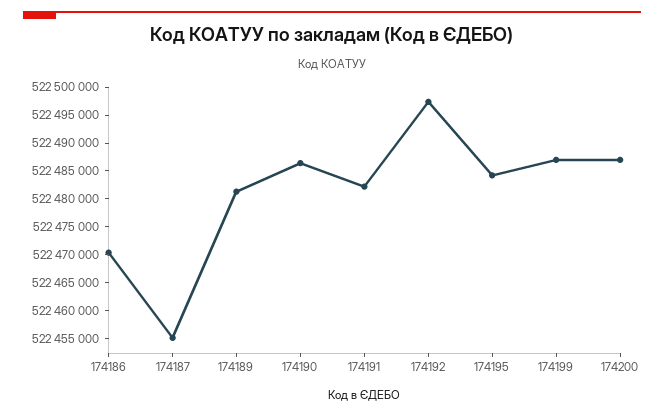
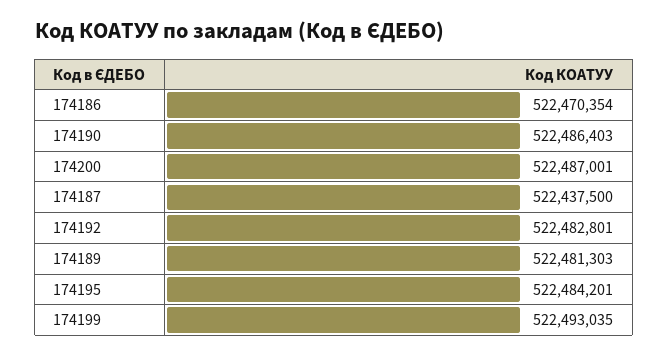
174187: 522455000 -> 522437500
174191: 522482500 -> none
174192: 522497500 -> 522482801
174199: 522487500 -> 522493035

